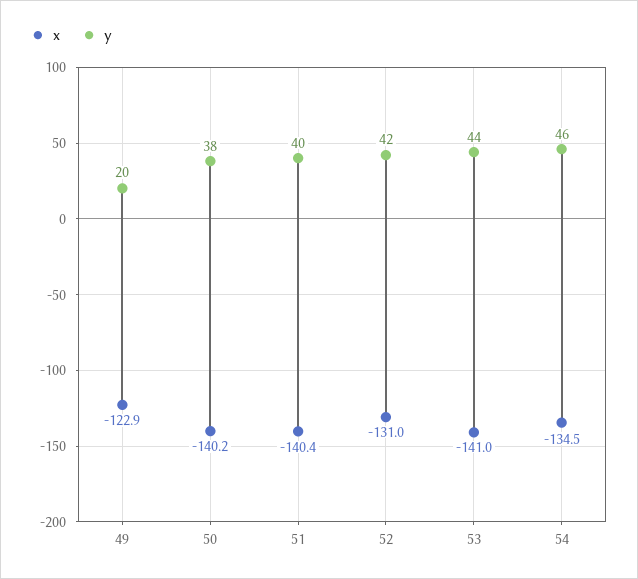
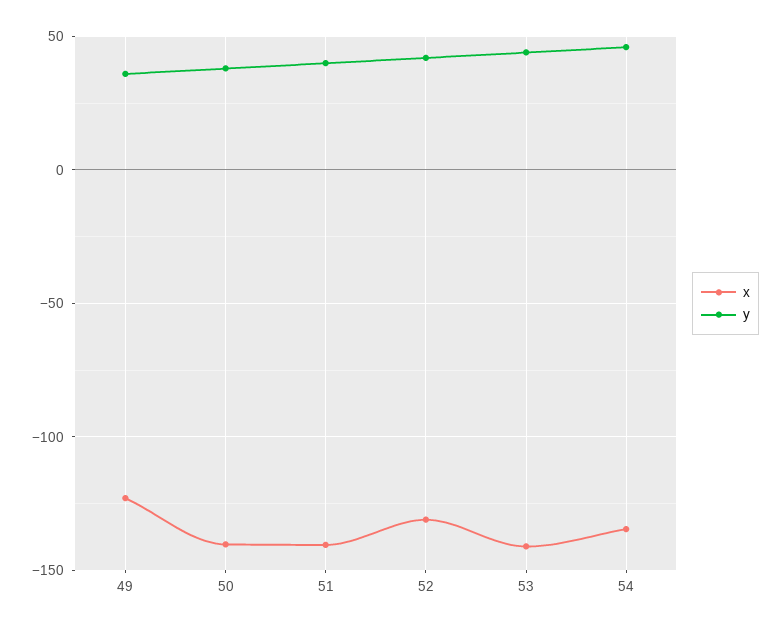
y, 49: 20 -> 35

